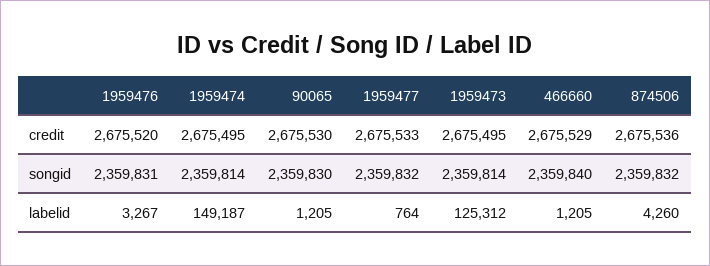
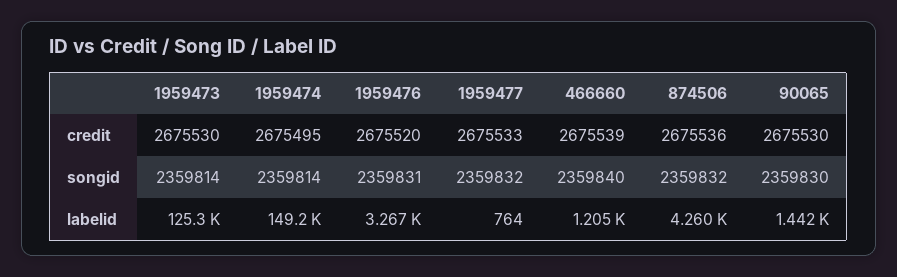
1959473, credit: 2675495 -> 2675530
466660, credit: 2675529 -> 2675539
90065, labelid: 1205 -> 1442

